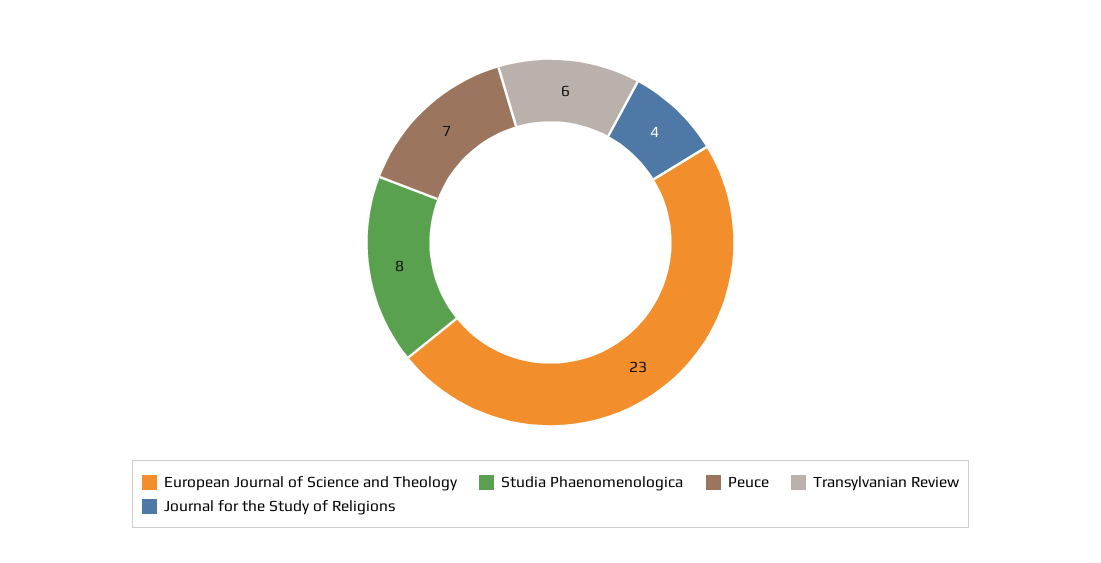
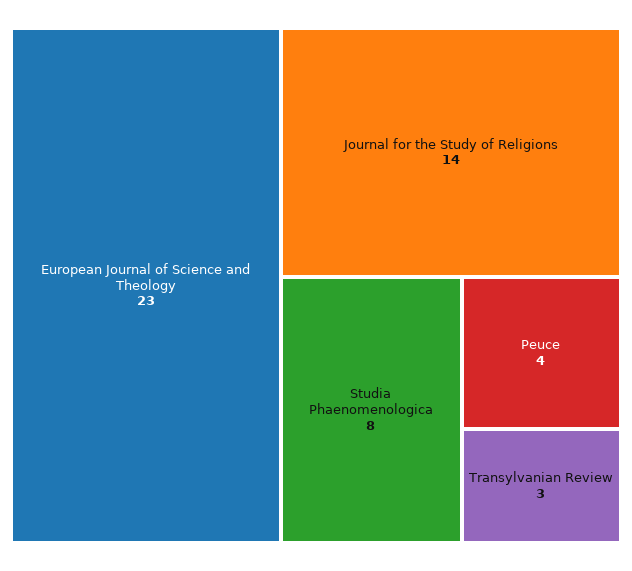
Peuce: 7 -> 4
Transylvanian Review: 6 -> 3
Journal for the Study of Religions: 4 -> 14

